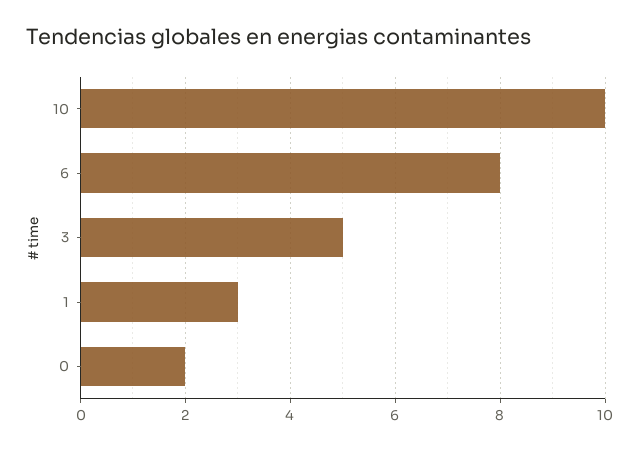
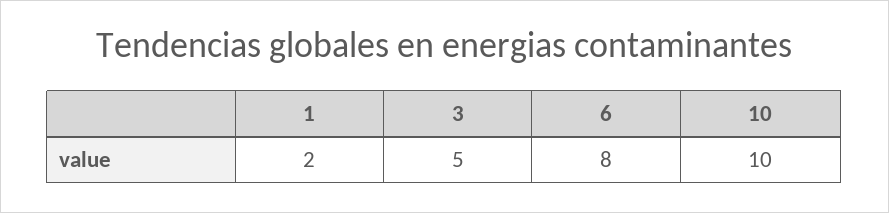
1: 3 -> 2
0: 2 -> none

